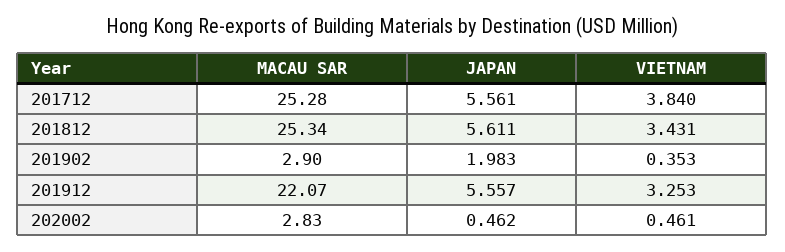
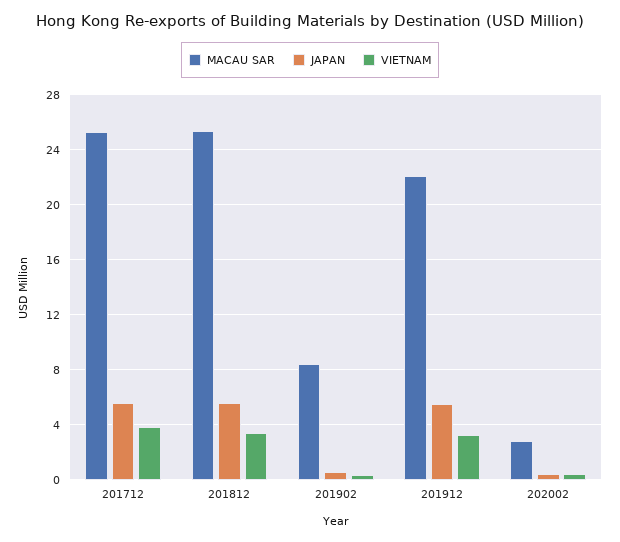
MACAU SAR, 201902: 2.9 -> 8.5
JAPAN, 201902: 1.983 -> 0.5

